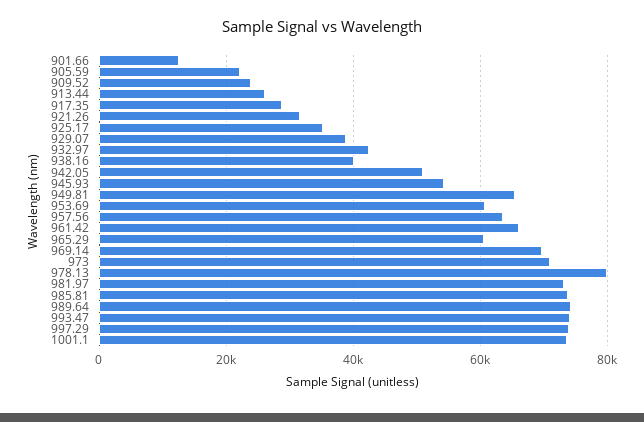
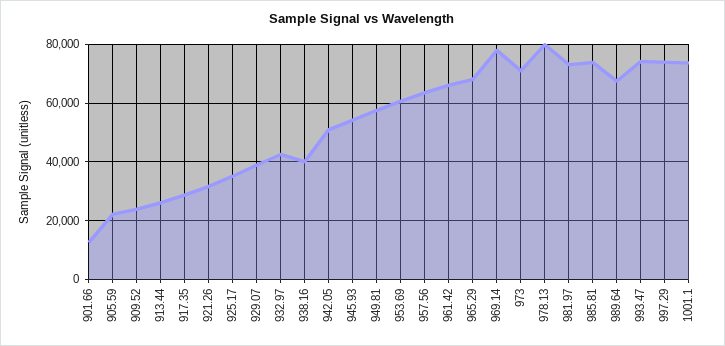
949.81: 66000 -> 57500
965.29: 60000 -> 67500
969.14: 70000 -> 77500
989.64: 74000 -> 67500

